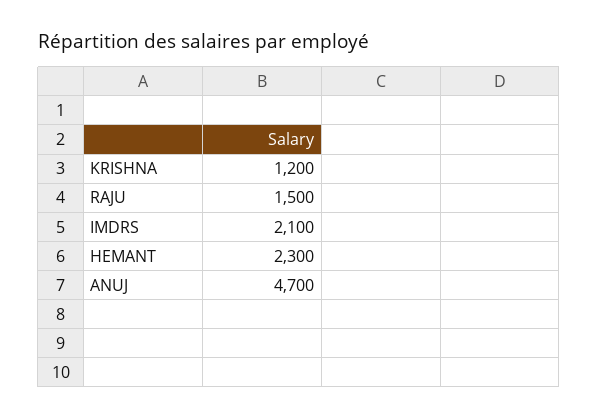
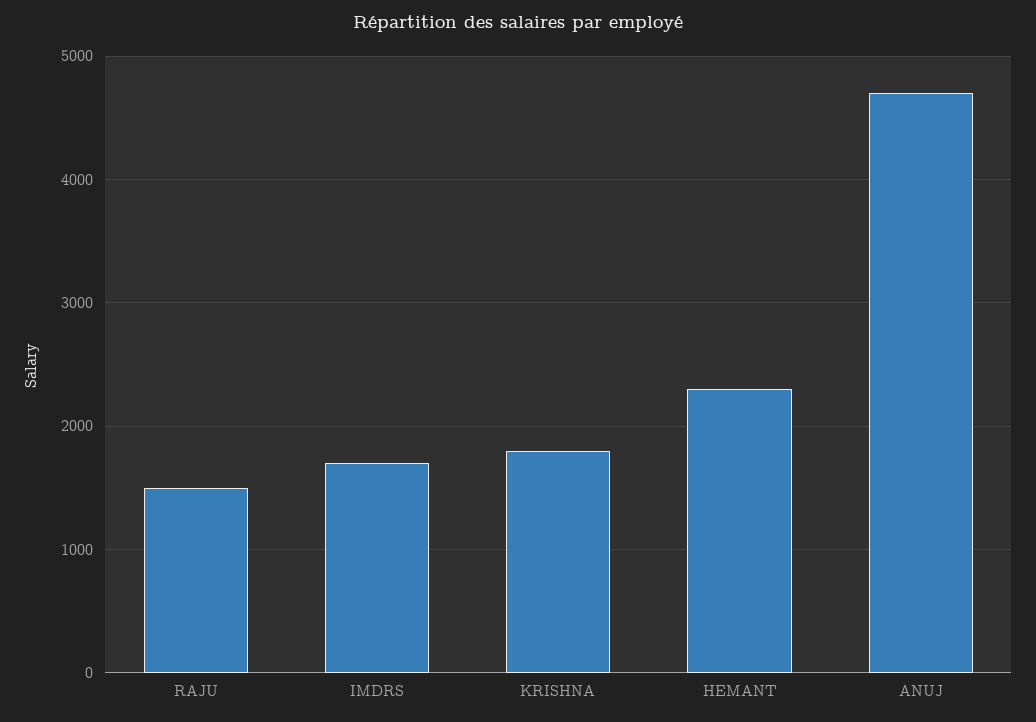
KRISHNA: 1200 -> 1800
IMDRS: 2100 -> 1700

